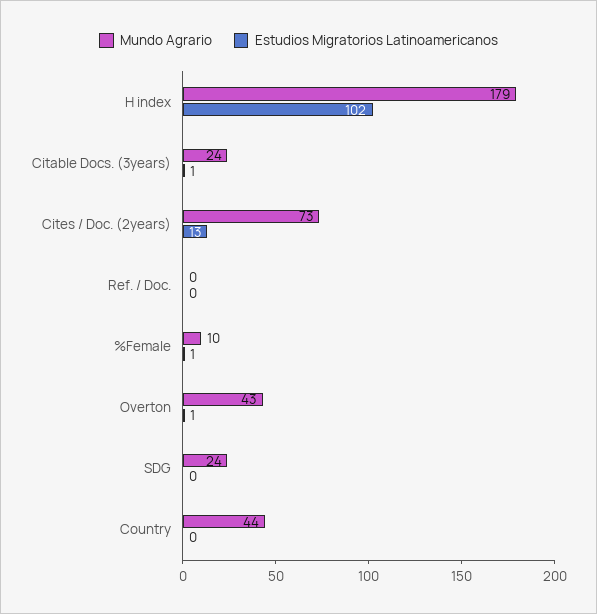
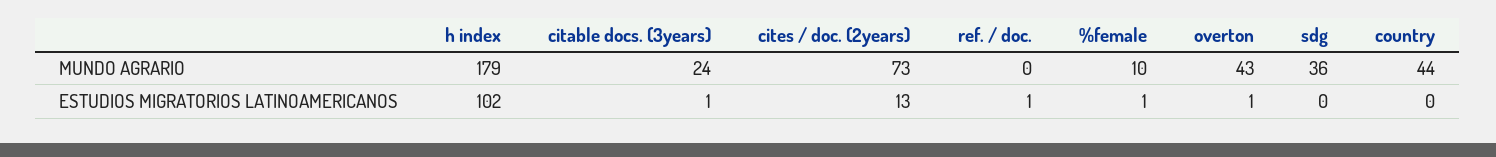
Estudios Migratorios Latinoamericanos, Ref. / Doc.: 0 -> 1
Mundo Agrario, SDG: 24 -> 36

